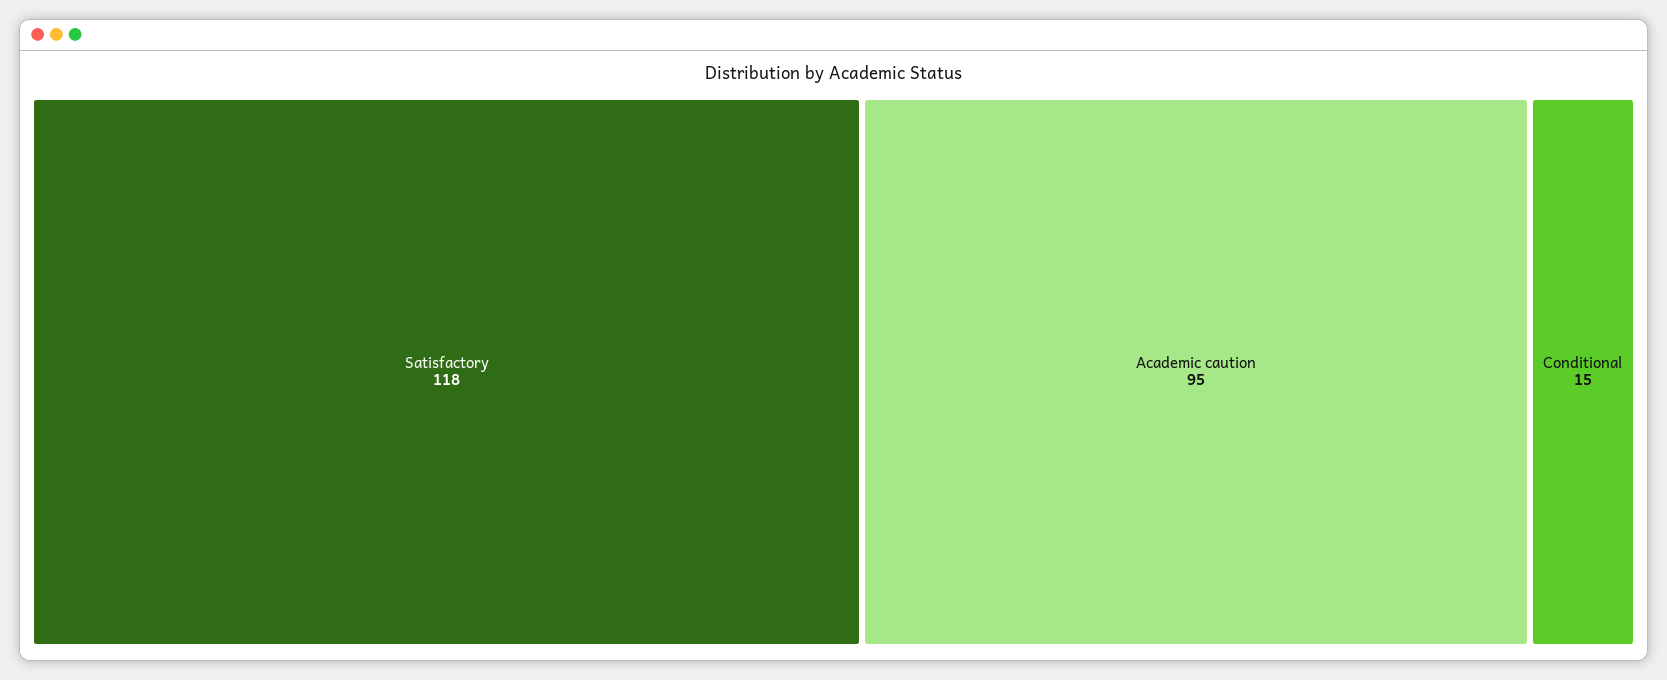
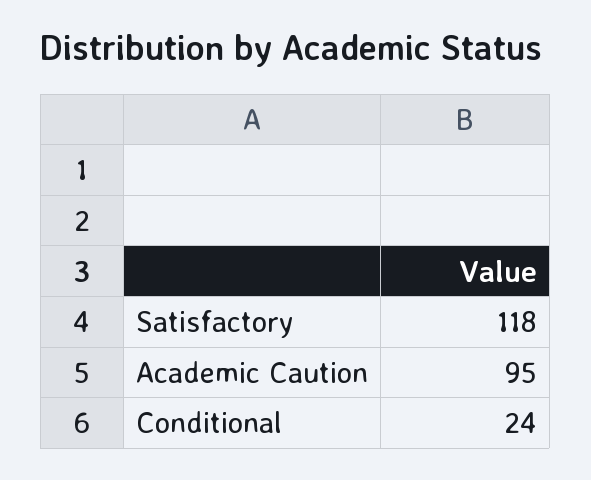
Conditional: 15 -> 24

